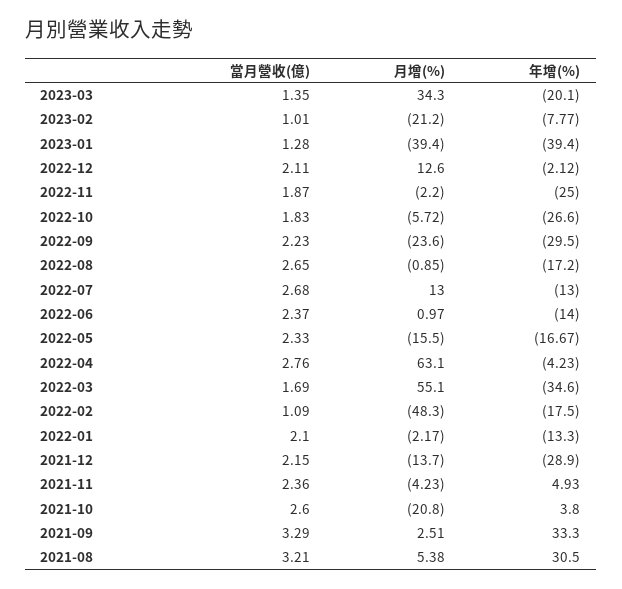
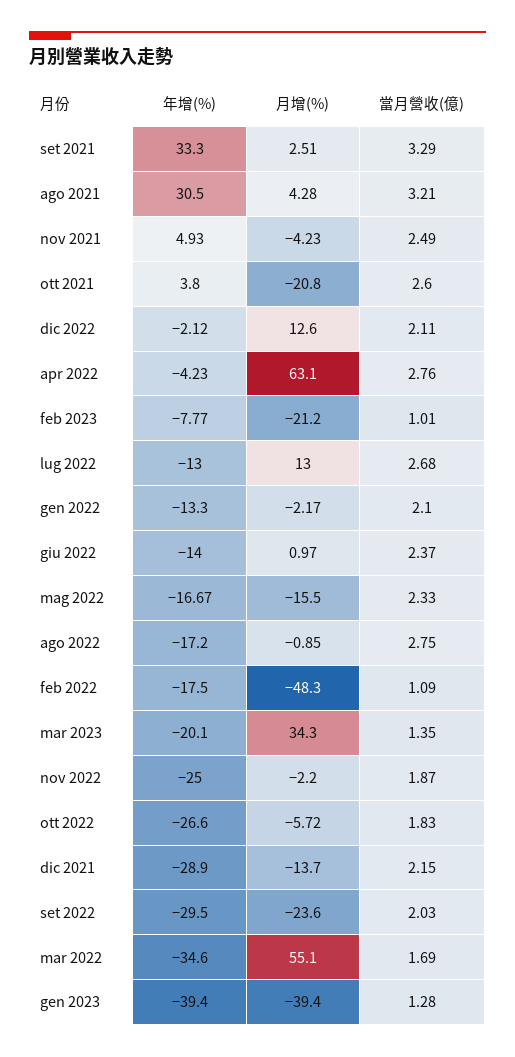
當月營收(億), 2022-09: 2.23 -> 2.03
當月營收(億), 2022-08: 2.65 -> 2.75
當月營收(億), 2021-11: 2.36 -> 2.49
月增(%), 2021-08: 5.38 -> 4.28

